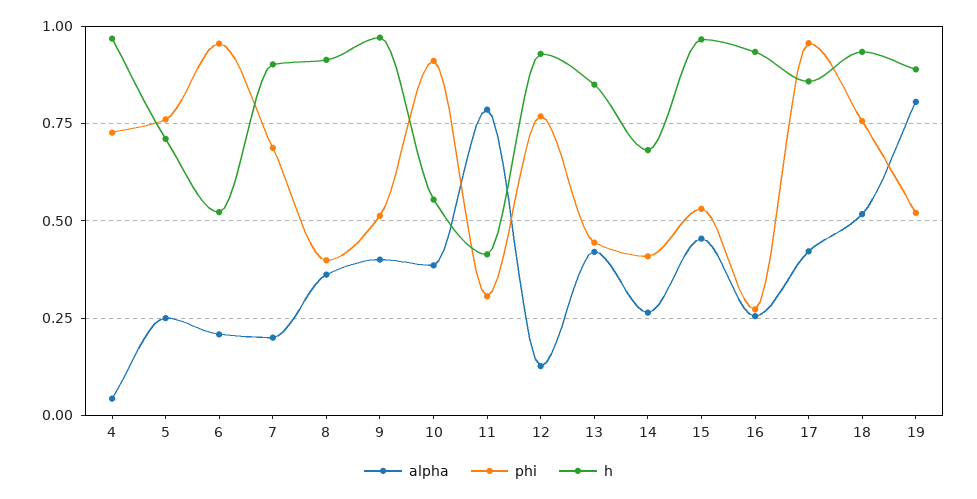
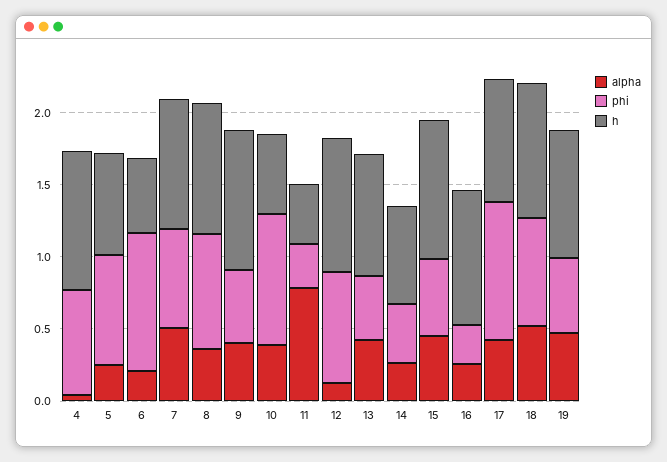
alpha, 7: 0.2 -> 0.5
phi, 8: 0.4 -> 0.8
alpha, 19: 0.8 -> 0.5

